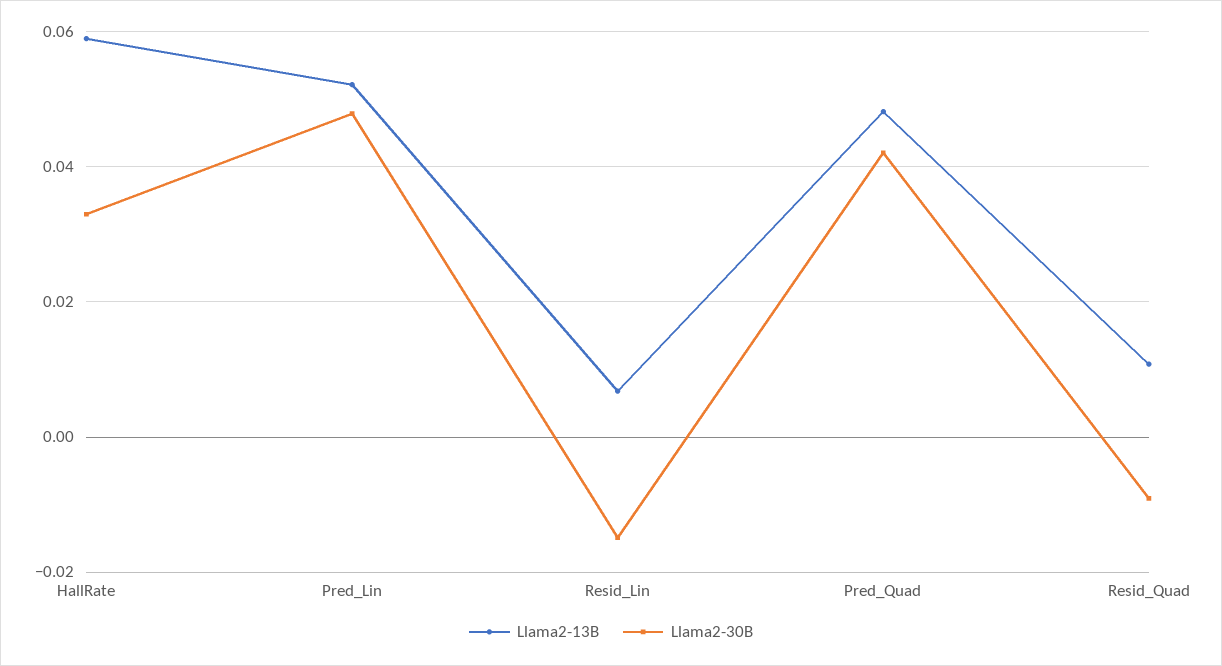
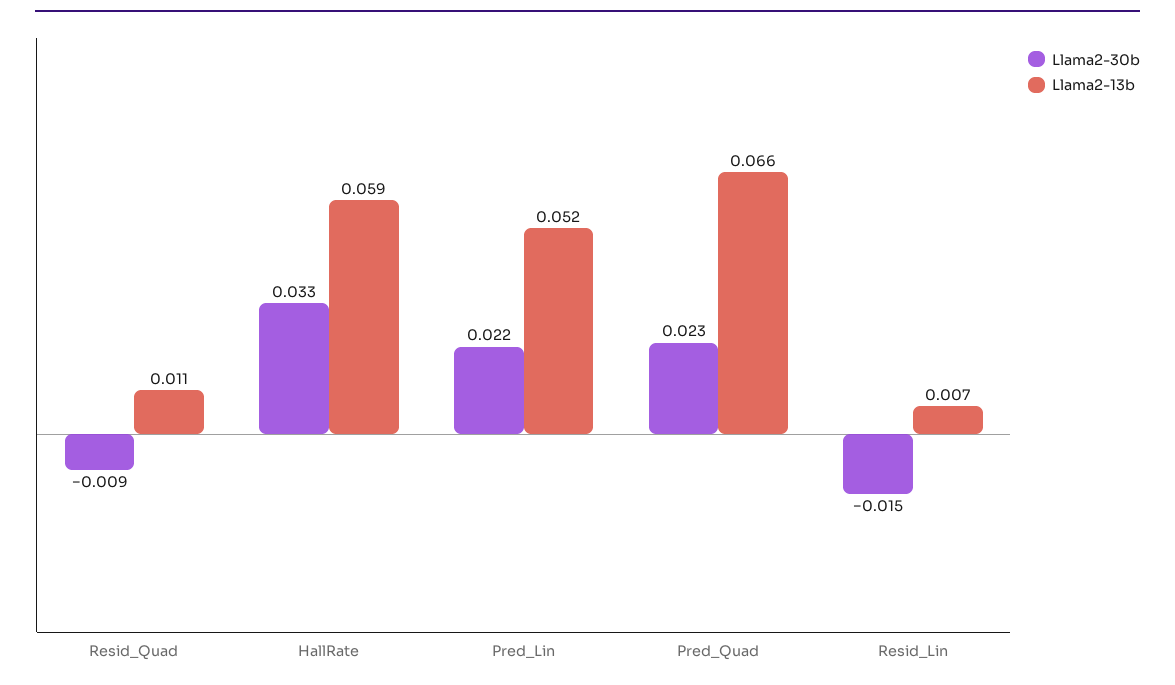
Llama2-30B, Pred_Lin: 0.048 -> 0.022
Llama2-13B, Pred_Quad: 0.048 -> 0.066
Llama2-30B, Pred_Quad: 0.042 -> 0.023

